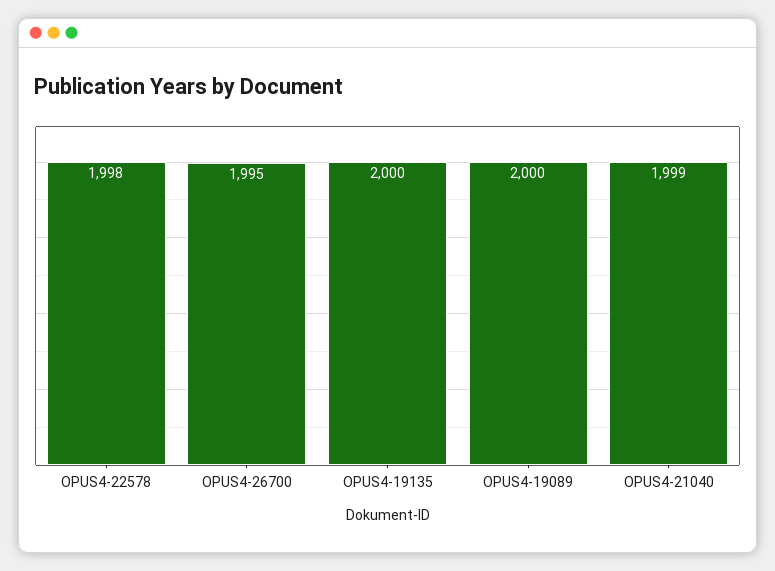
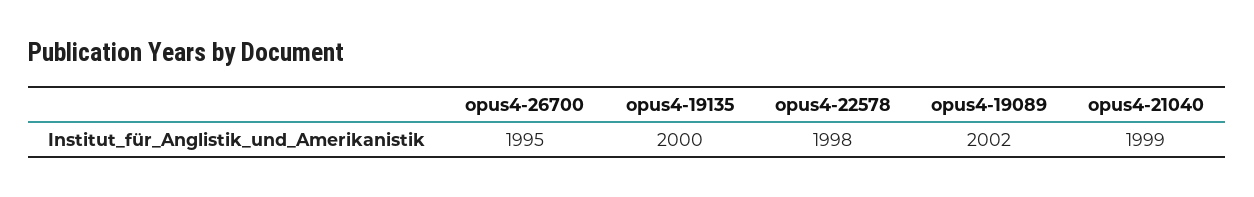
OPUS4-19089: 2000 -> 2002

